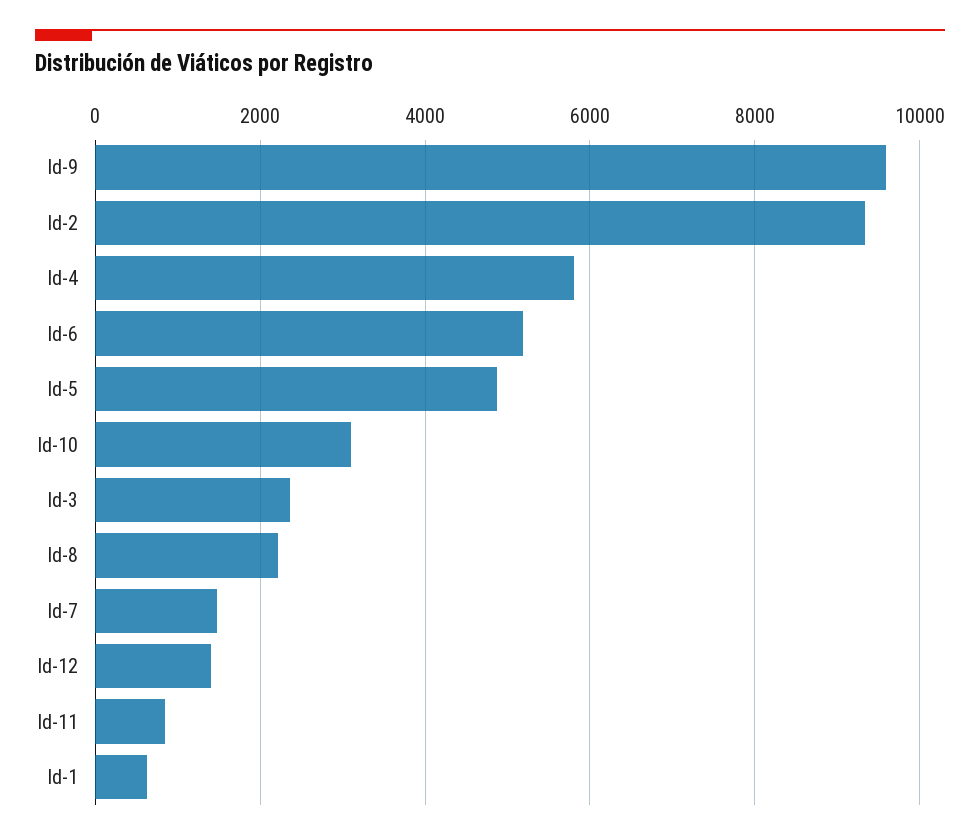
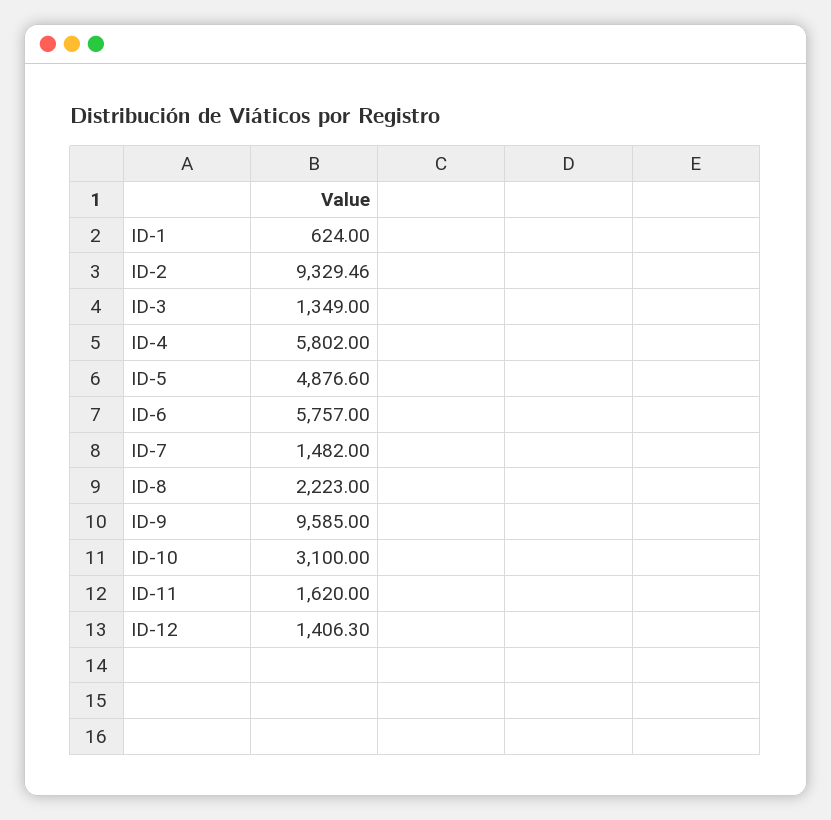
Id-6: 5200 -> 5757
Id-3: 2400 -> 1349
Id-11: 800 -> 1620

